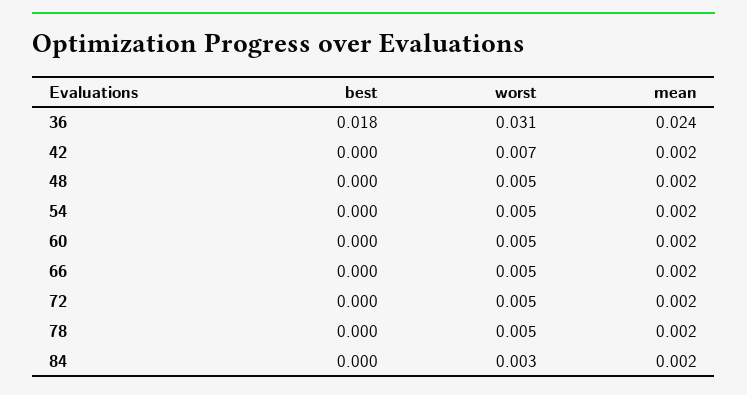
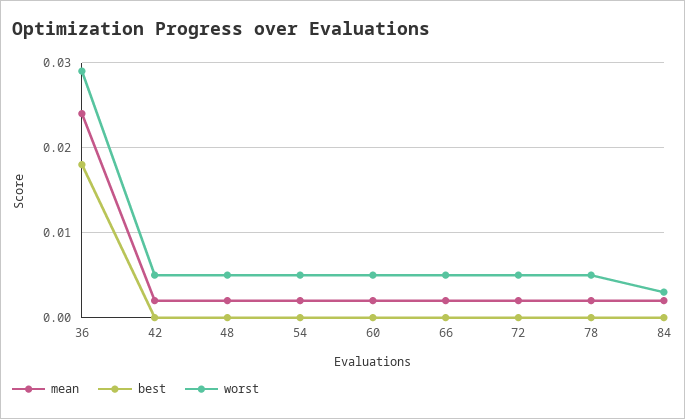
worst, 36: 0.031 -> 0.029
worst, 42: 0.007 -> 0.005

